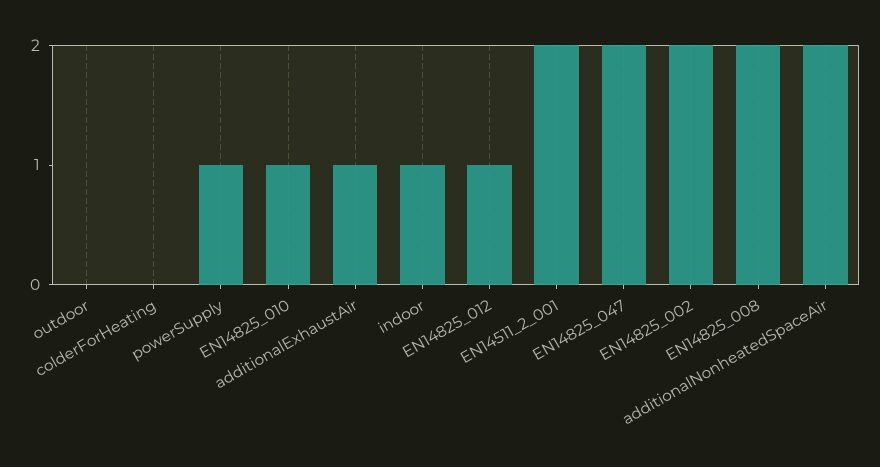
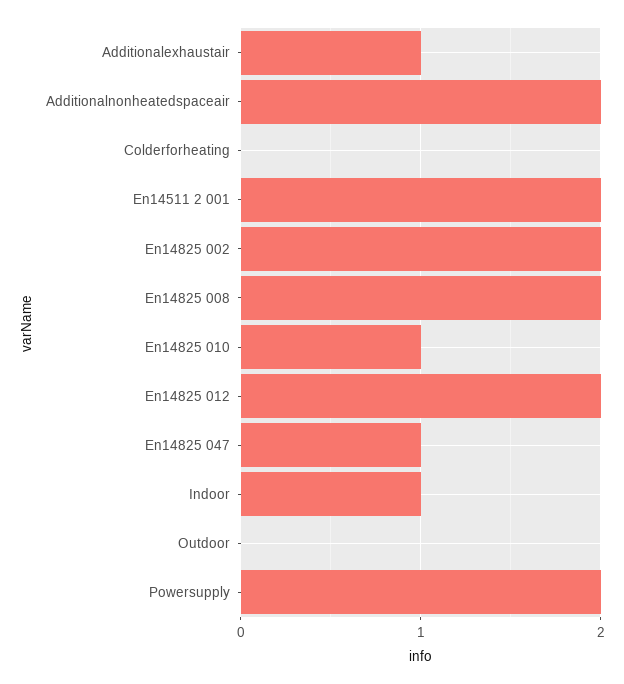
powerSupply: 1 -> 2
EN14825_012: 1 -> 2
EN14825_047: 2 -> 1

